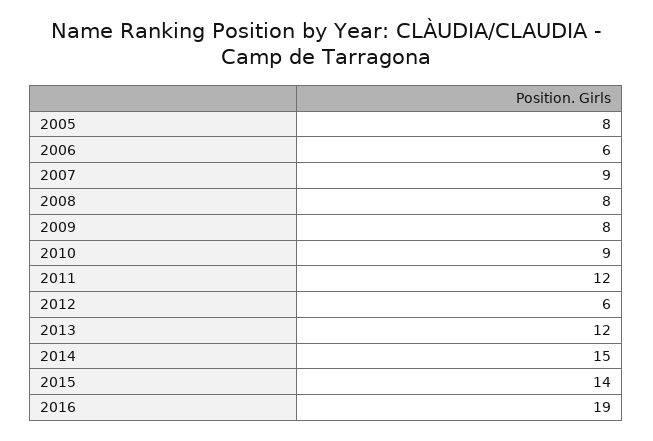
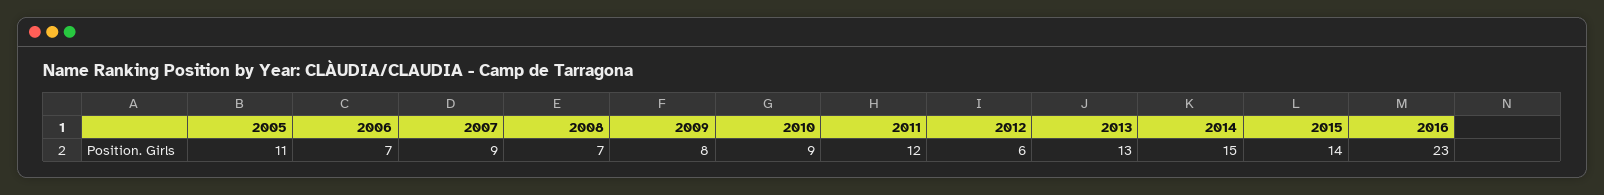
2005: 8 -> 11
2006: 6 -> 7
2008: 8 -> 7
2013: 12 -> 13
2016: 19 -> 23

